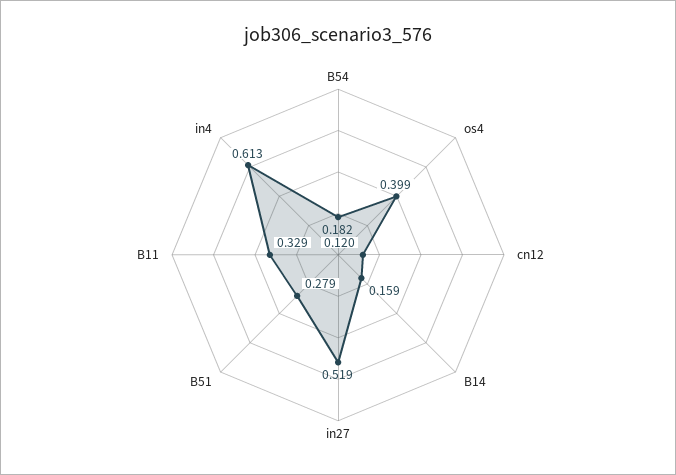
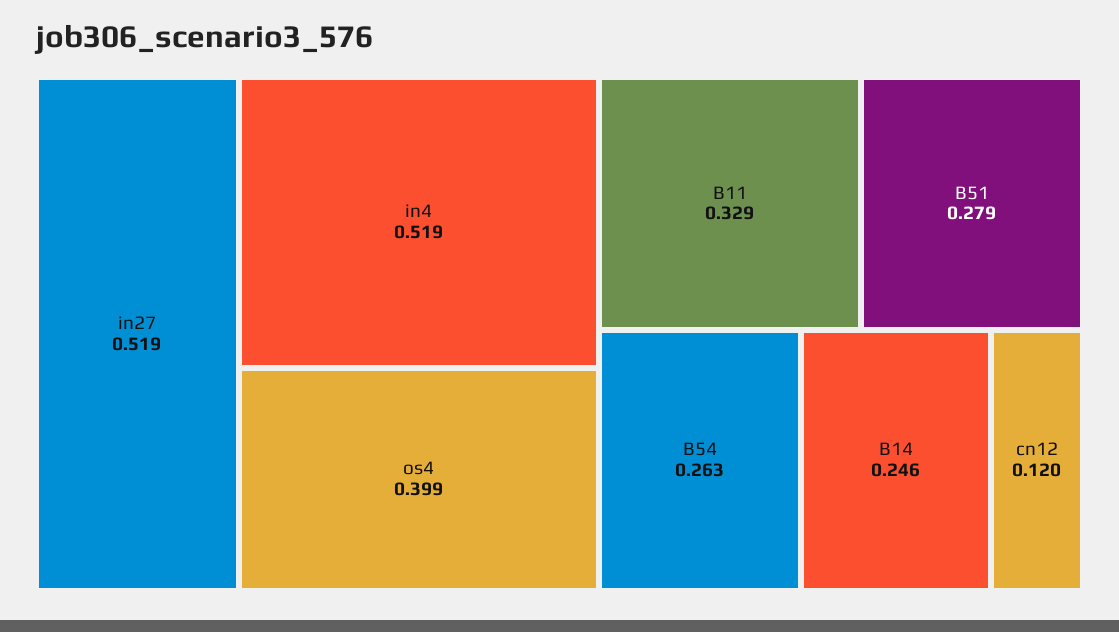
B54: 0.182 -> 0.263
B14: 0.159 -> 0.246
in4: 0.613 -> 0.519

